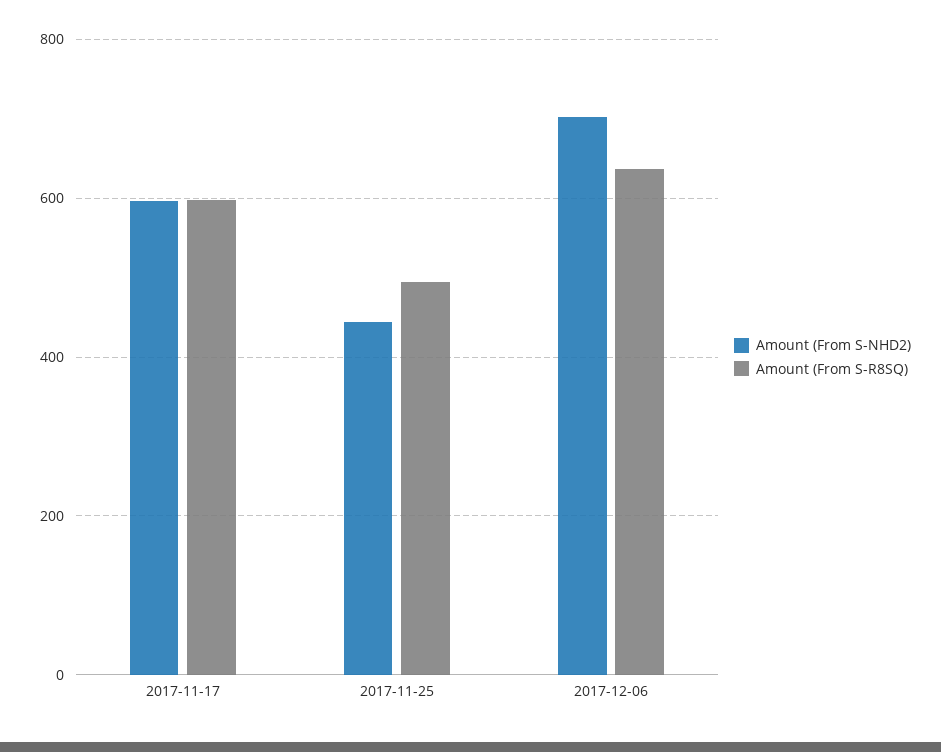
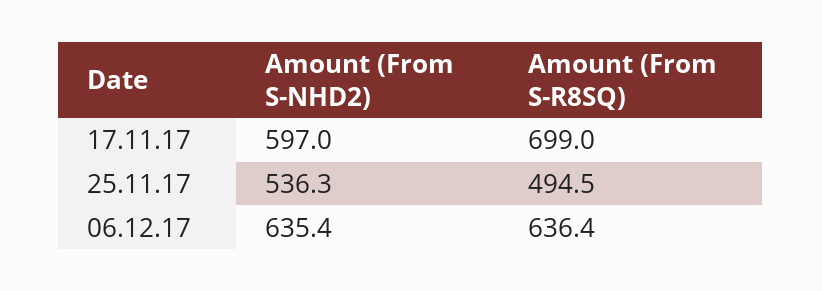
Amount (From S-R8SQ), 2017-11-17: 600 -> 699
Amount (From S-NHD2), 2017-11-25: 440 -> 536.3
Amount (From S-NHD2), 2017-12-06: 700 -> 635.4

